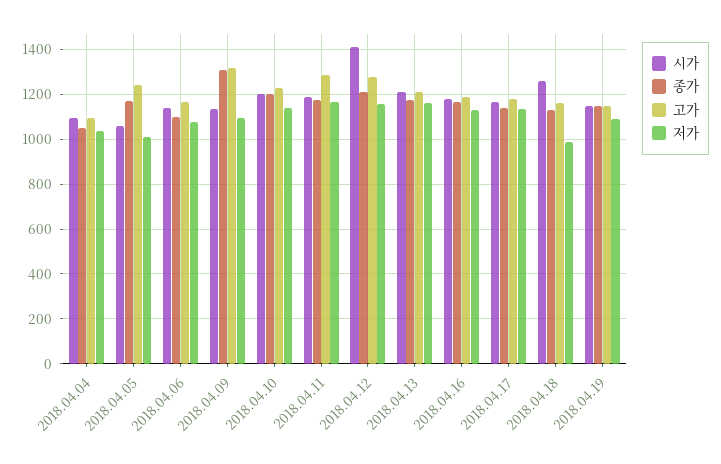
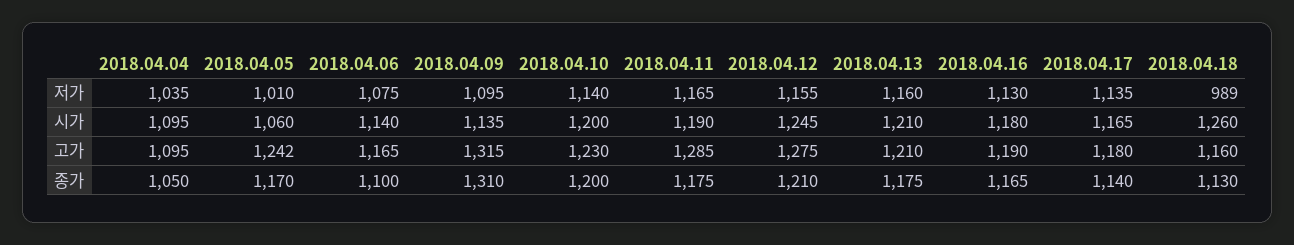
시가, 2018.04.12: 1400 -> 1245
시가, 2018.04.19: 1150 -> none
종가, 2018.04.19: 1150 -> none
고가, 2018.04.19: 1150 -> none
저가, 2018.04.19: 1100 -> none

